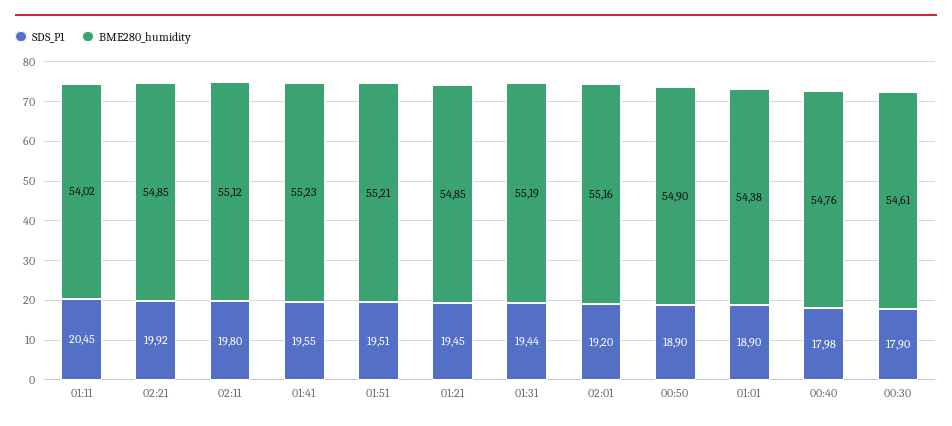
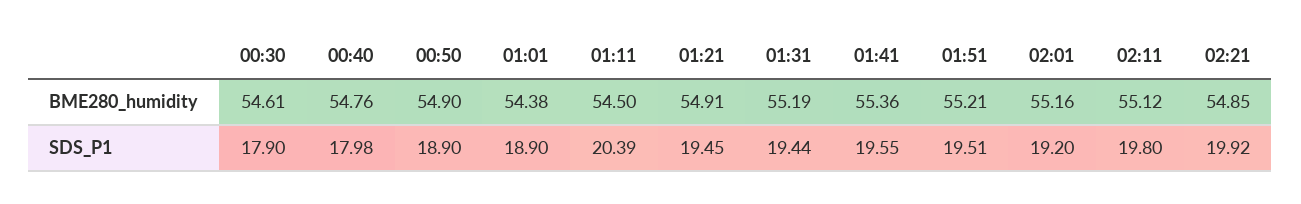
SDS_P1, 01:11: 20.45 -> 20.39
BME280_humidity, 01:11: 54.02 -> 54.5
BME280_humidity, 01:41: 55.23 -> 55.36
BME280_humidity, 01:21: 54.85 -> 54.91

